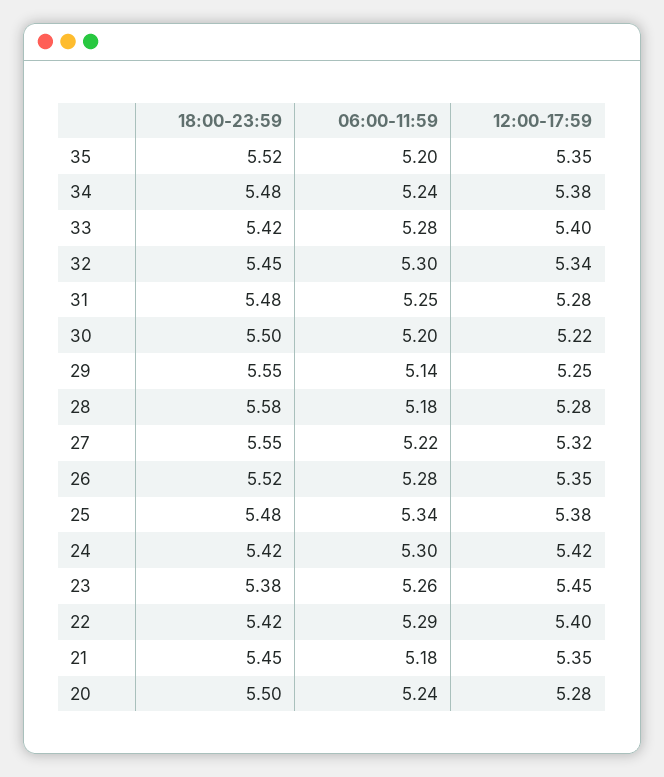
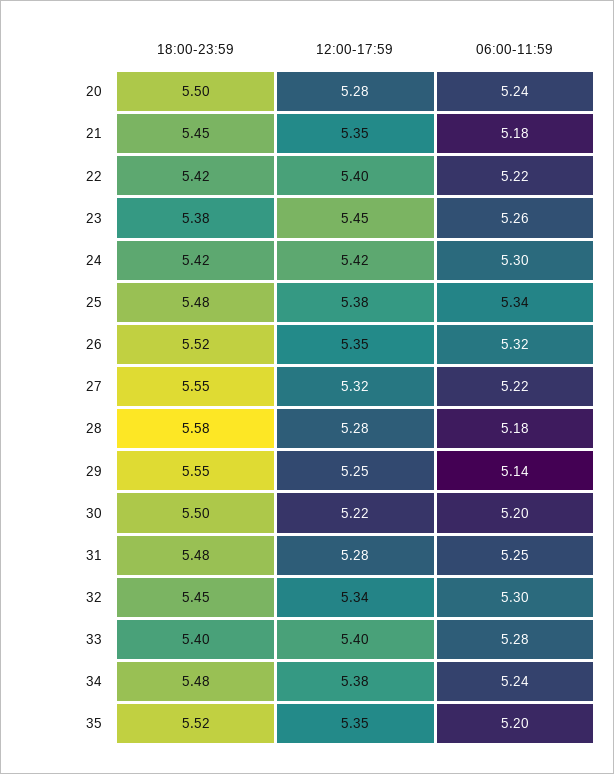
18:00-23:59, 33: 5.42 -> 5.4
06:00-11:59, 26: 5.28 -> 5.32
06:00-11:59, 22: 5.29 -> 5.22

